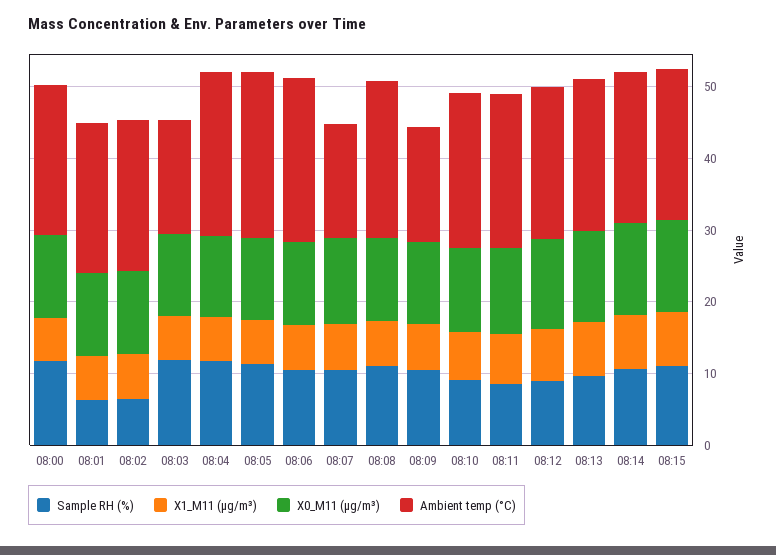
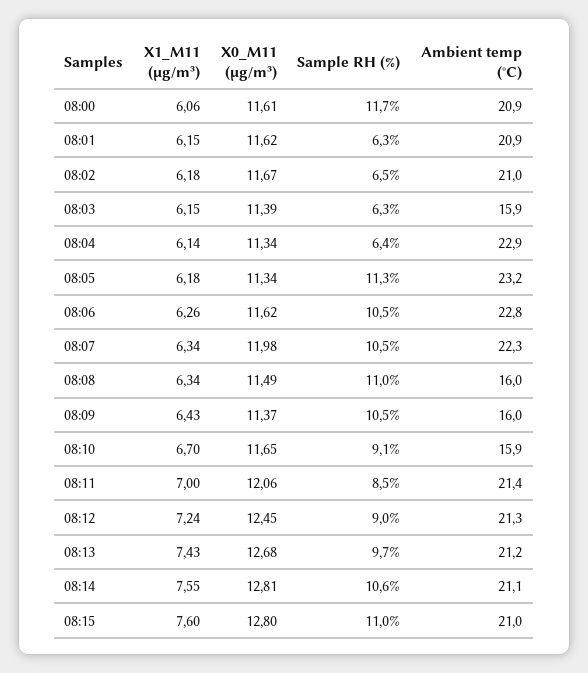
Sample RH (%), 08:03: 12 -> 6.3
Sample RH (%), 08:04: 12 -> 6.4
Ambient temp (°C), 08:07: 16 -> 22.3
Ambient temp (°C), 08:08: 22 -> 16
Ambient temp (°C), 08:10: 22 -> 15.9

